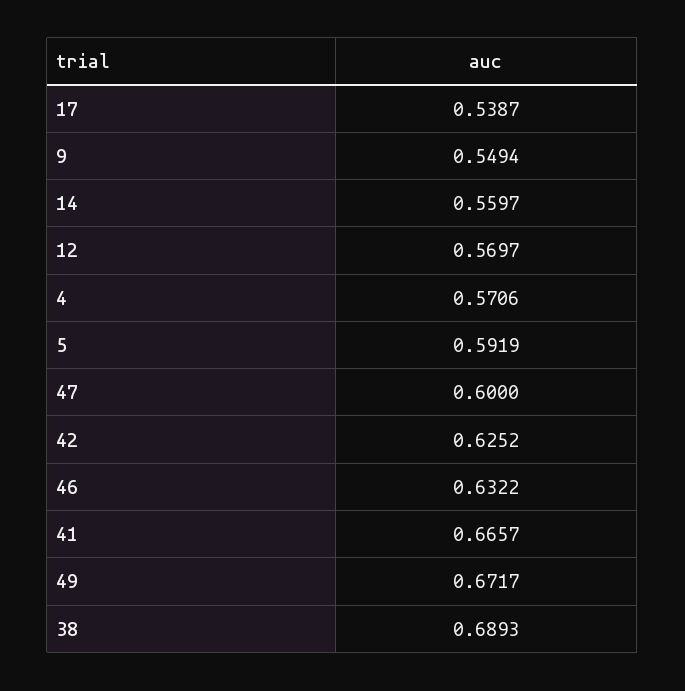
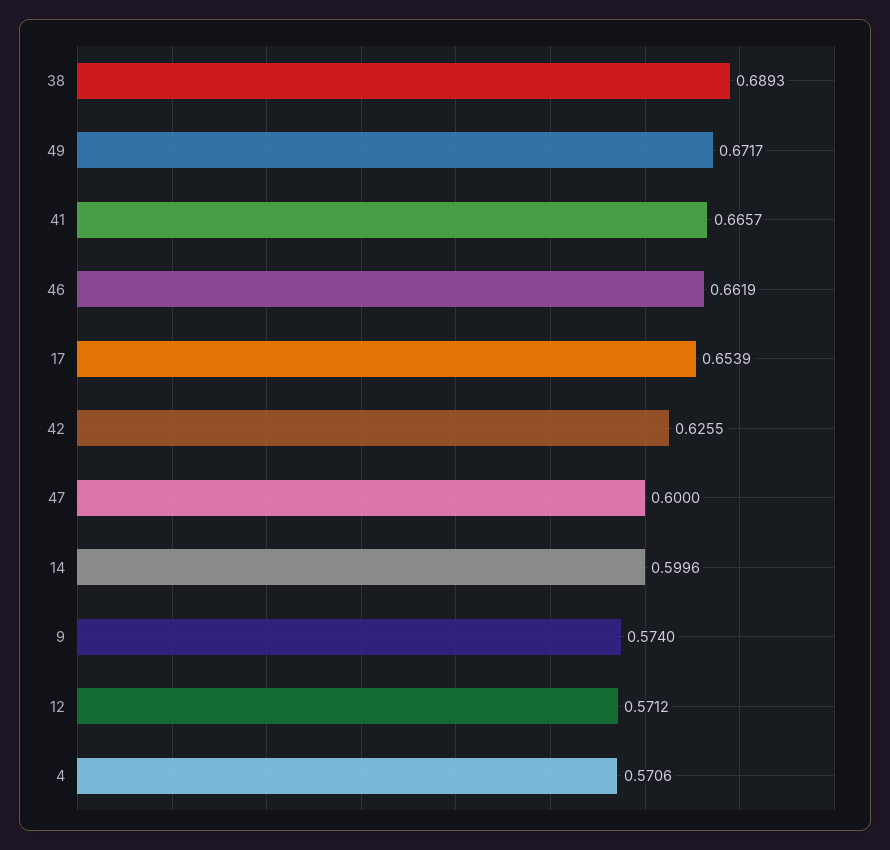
17: 0.5387 -> 0.6539
9: 0.5494 -> 0.574
14: 0.5597 -> 0.5996
12: 0.5697 -> 0.5712
5: 0.5919 -> none
42: 0.6252 -> 0.6255
46: 0.6322 -> 0.6619

